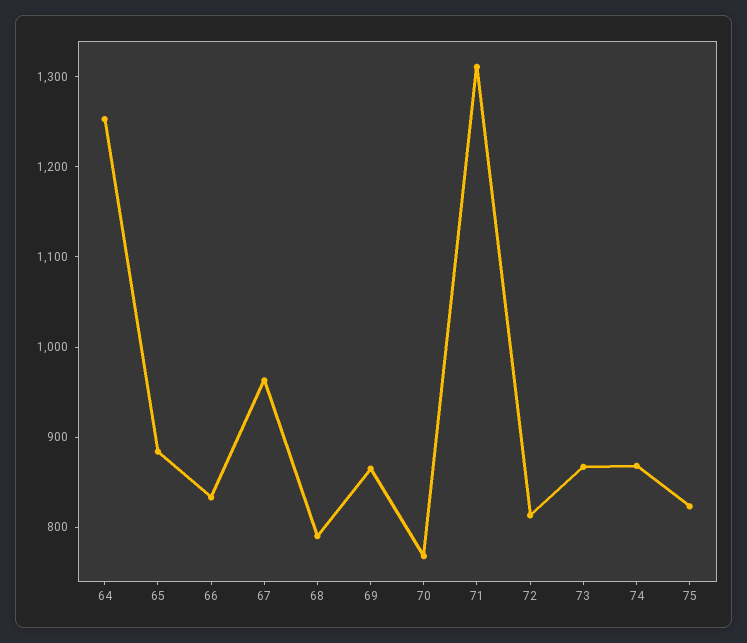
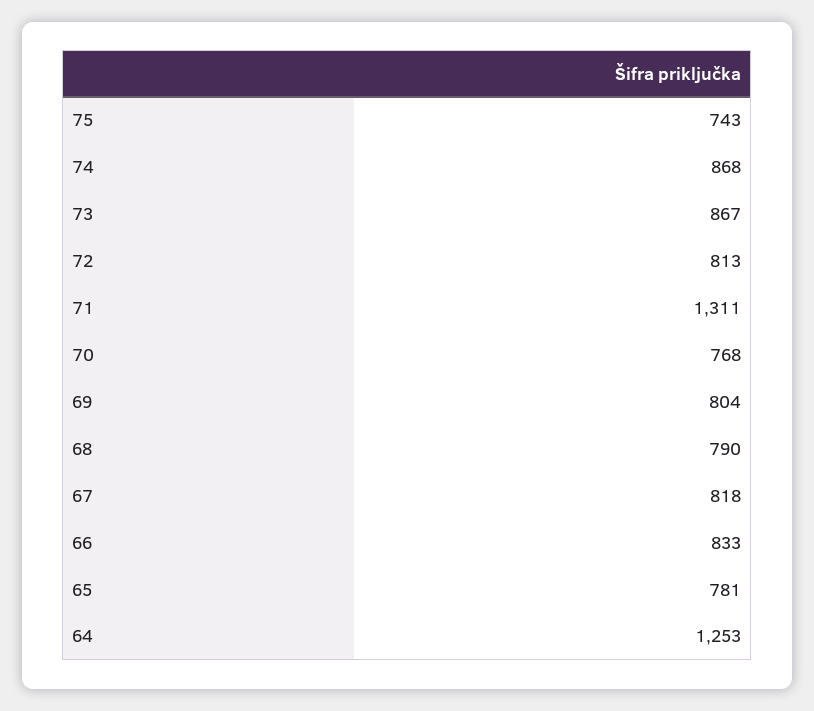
65: 880 -> 781
67: 960 -> 818
69: 860 -> 804
75: 820 -> 743

